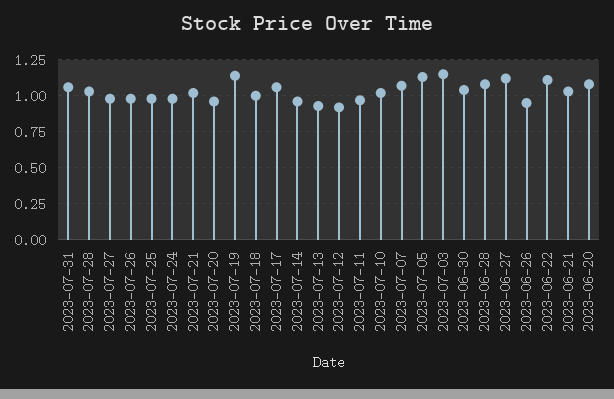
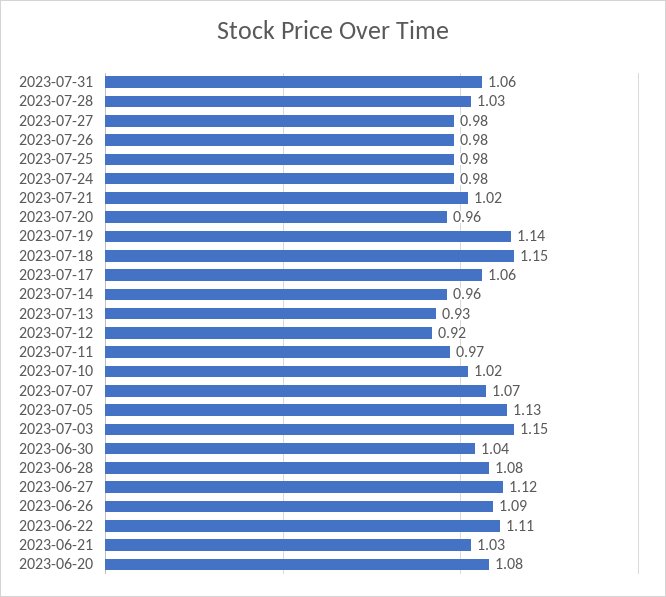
2023-07-18: 1 -> 1.15
2023-06-26: 0.95 -> 1.09

